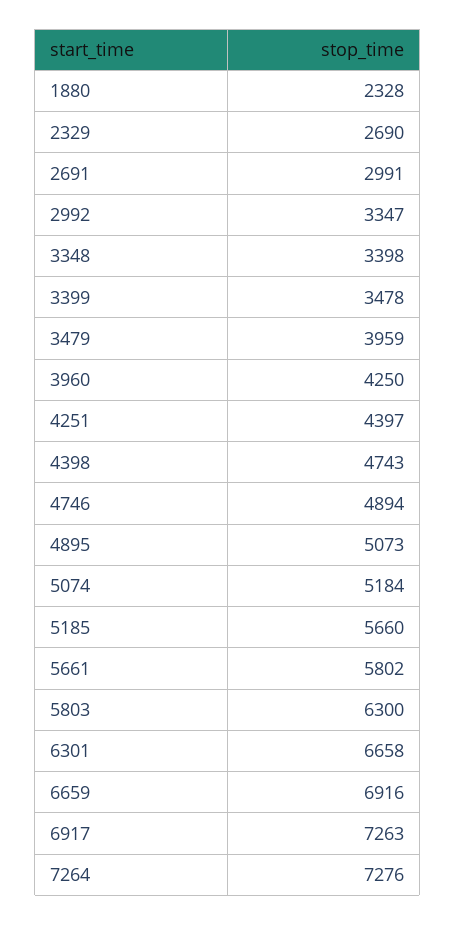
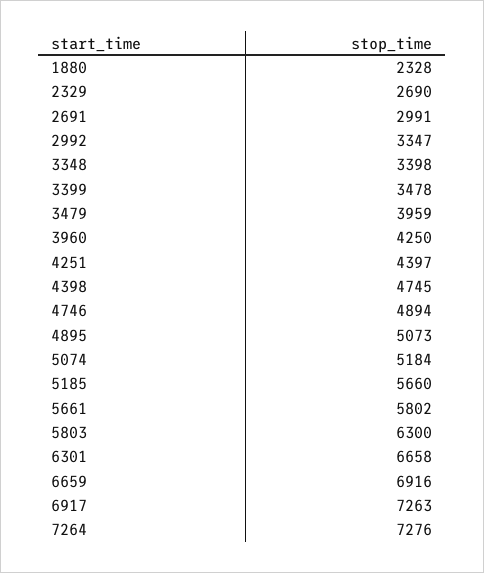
4398: 4743 -> 4745

